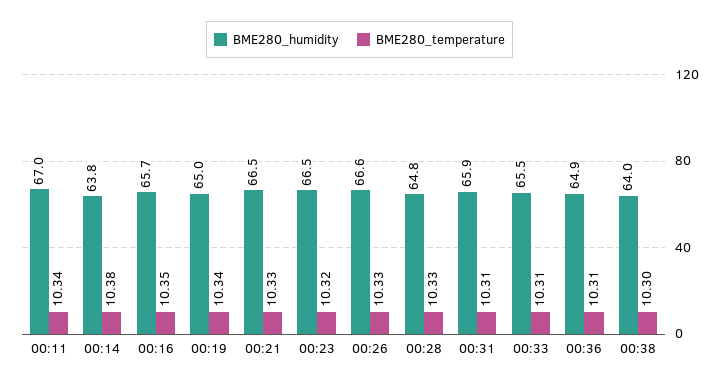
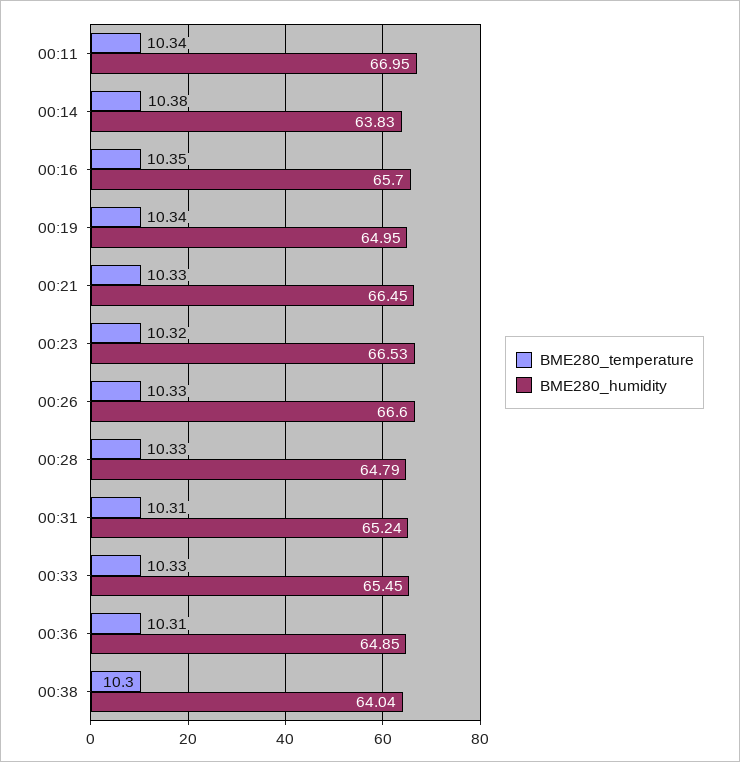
BME280_humidity, 00:31: 65.9 -> 65.24
BME280_temperature, 00:33: 10.31 -> 10.33

